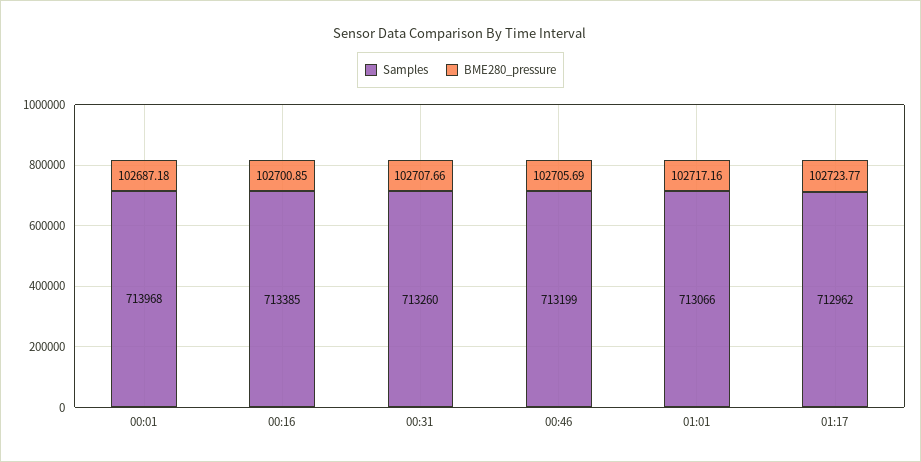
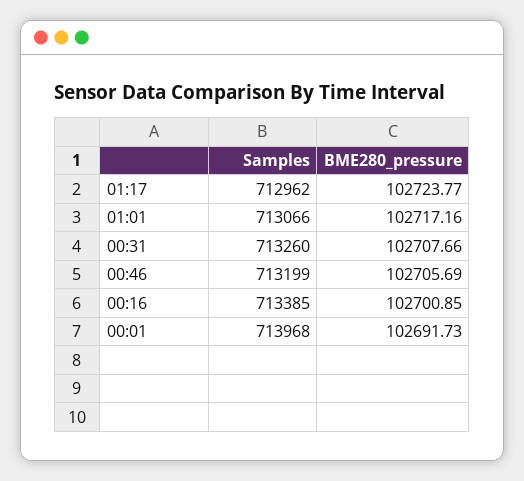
BME280_pressure, 00:01: 102687.18 -> 102691.73

